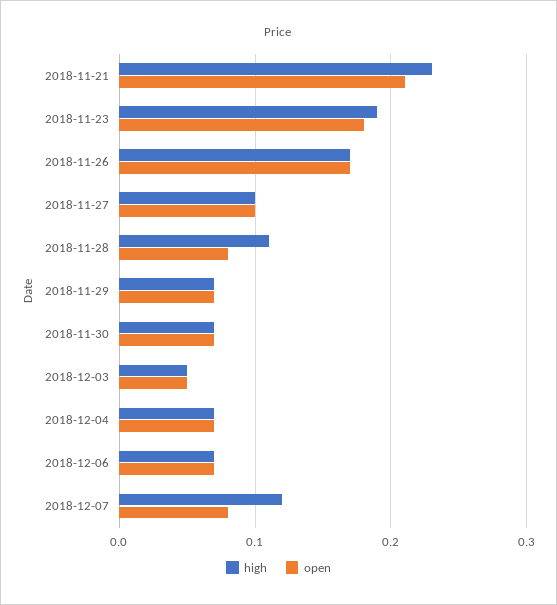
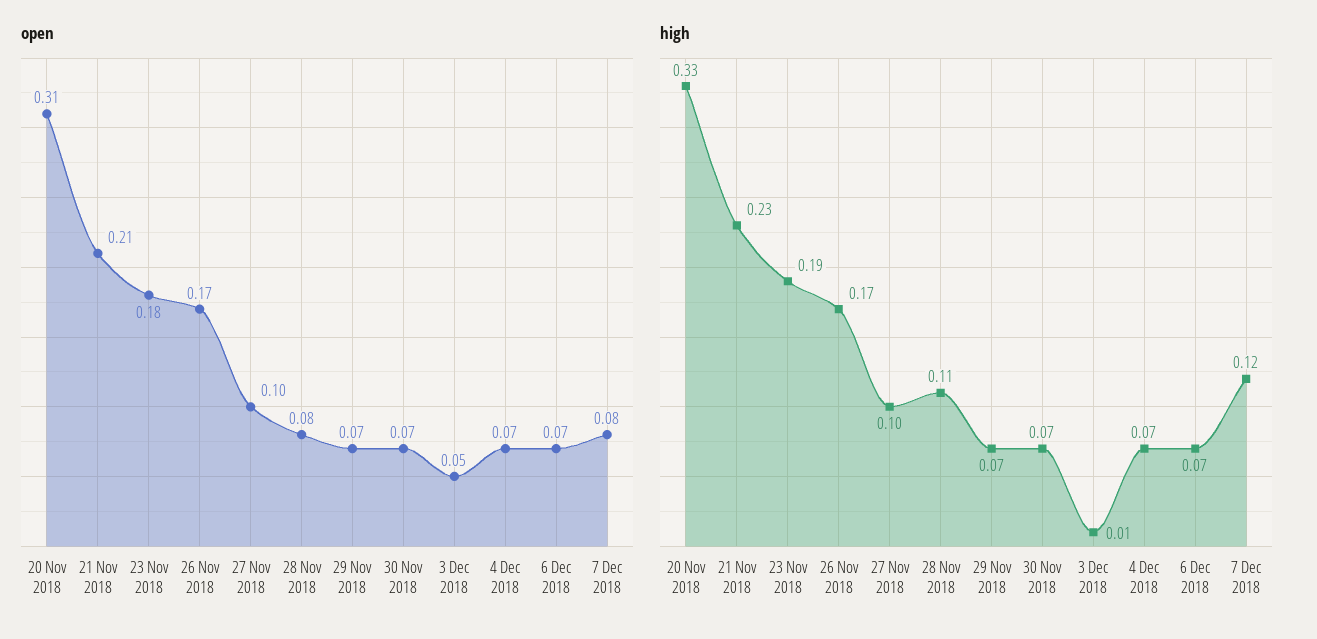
high, 2018-12-03: 0.05 -> 0.01
open, 20 Nov 2018: none -> 0.31
high, 20 Nov 2018: none -> 0.33

